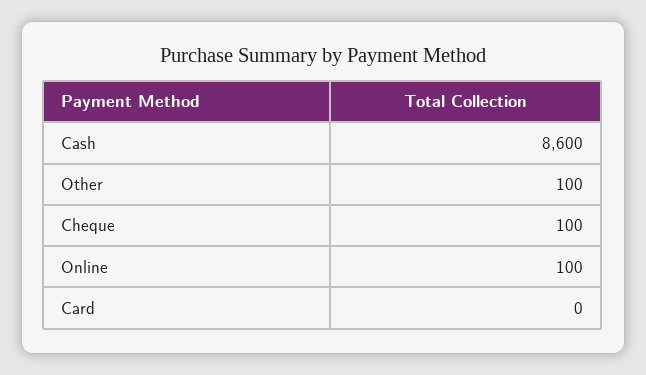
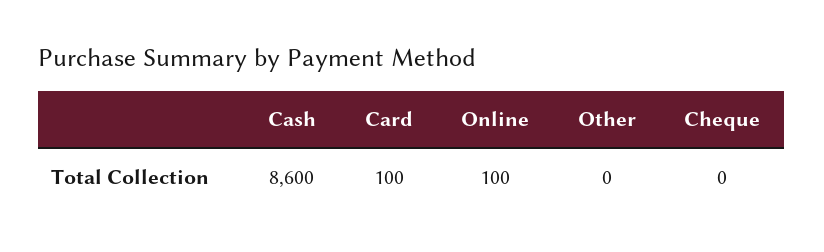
Other: 100 -> 0
Cheque: 100 -> 0
Card: 0 -> 100

